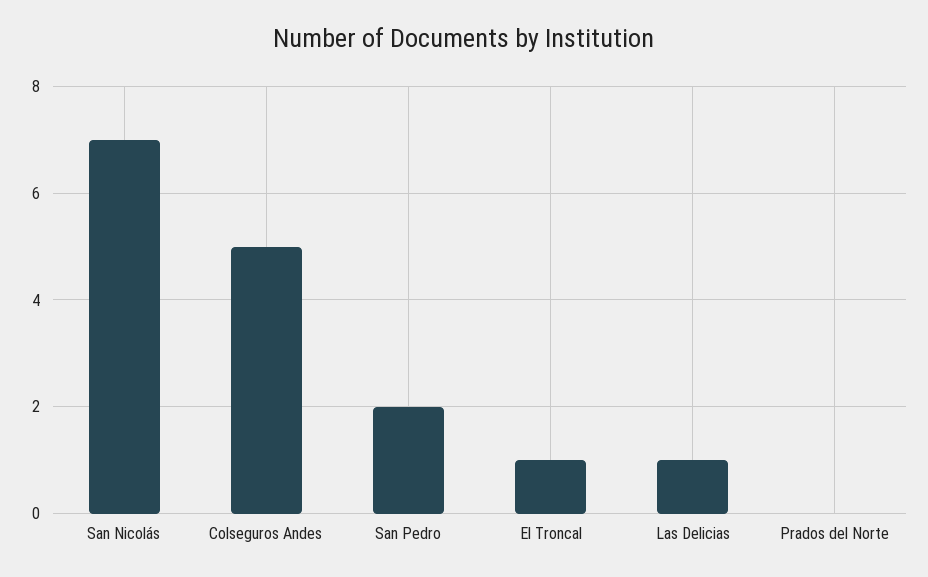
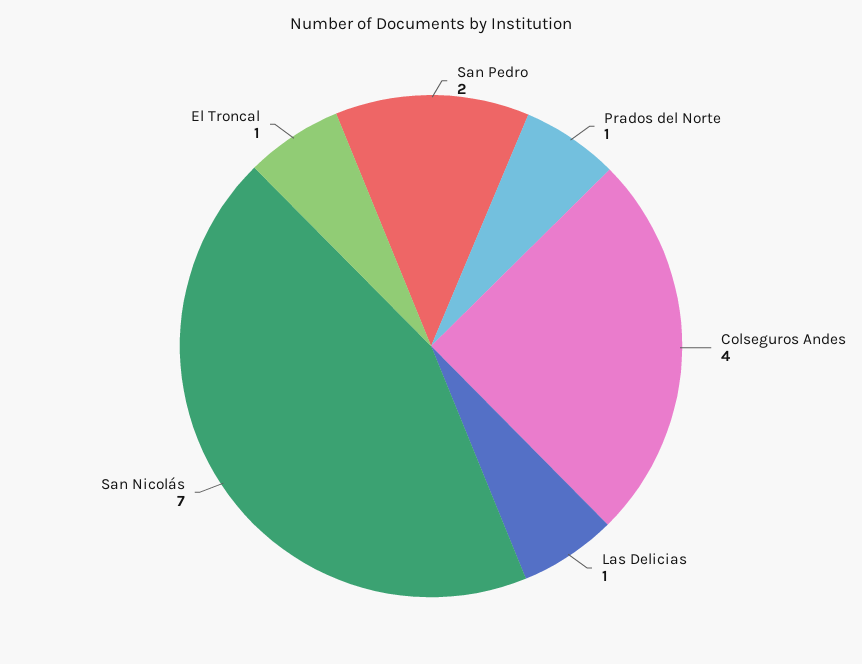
Colseguros Andes: 5 -> 4
Prados del Norte: 0 -> 1

